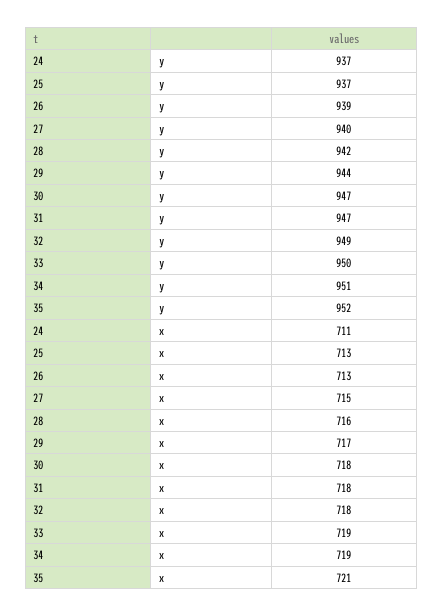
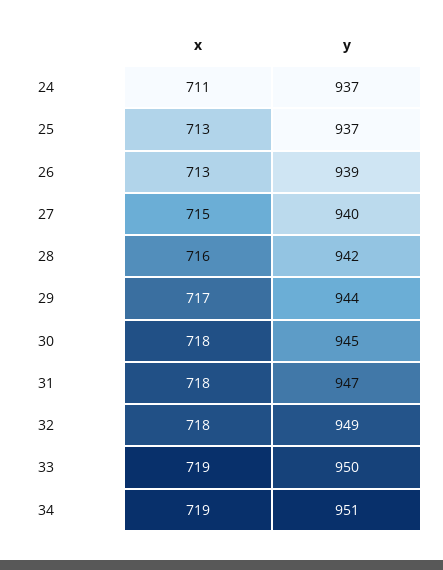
30, y: 947 -> 945
35, y: 952 -> none
35, x: 721 -> none

